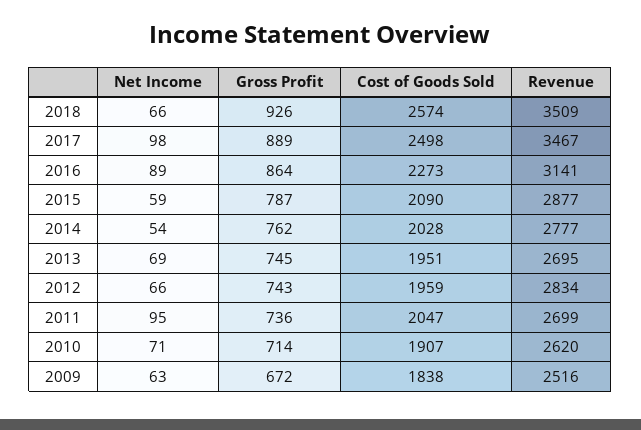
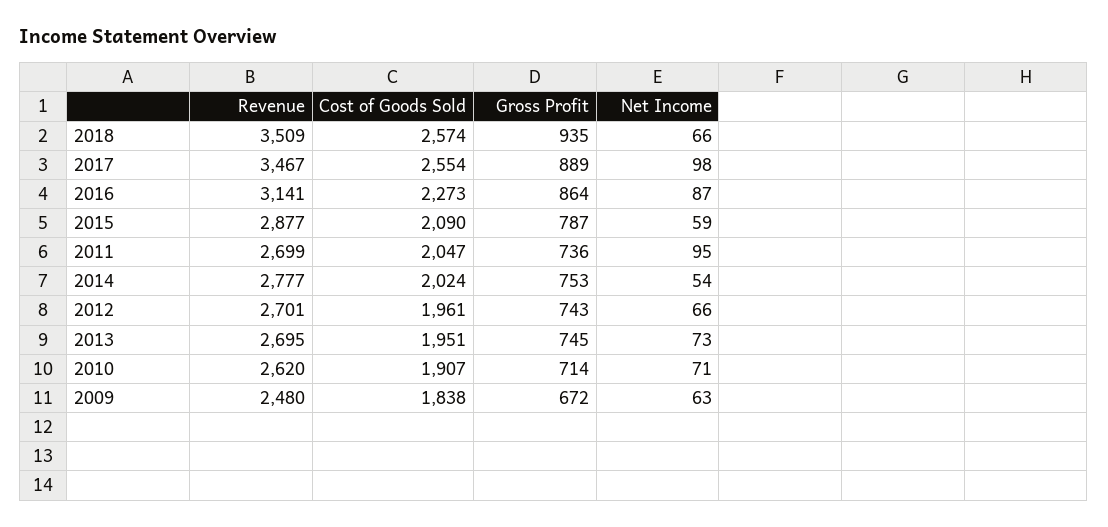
Gross Profit, 2018: 926 -> 935
Cost of Goods Sold, 2017: 2498 -> 2554
Net Income, 2016: 89 -> 87
Gross Profit, 2014: 762 -> 753
Cost of Goods Sold, 2014: 2028 -> 2024
Net Income, 2013: 69 -> 73
Cost of Goods Sold, 2012: 1959 -> 1961
Revenue, 2012: 2834 -> 2701
Revenue, 2009: 2516 -> 2480

